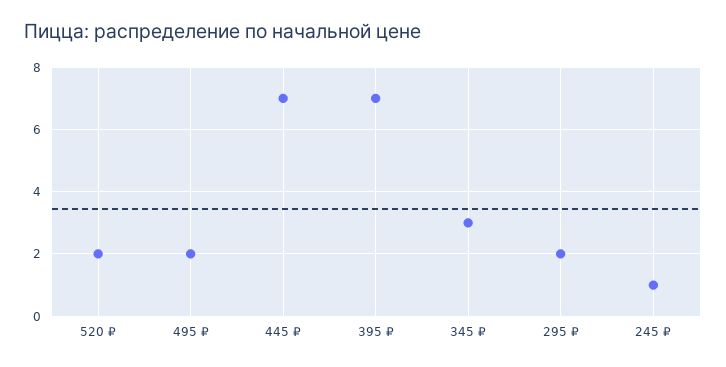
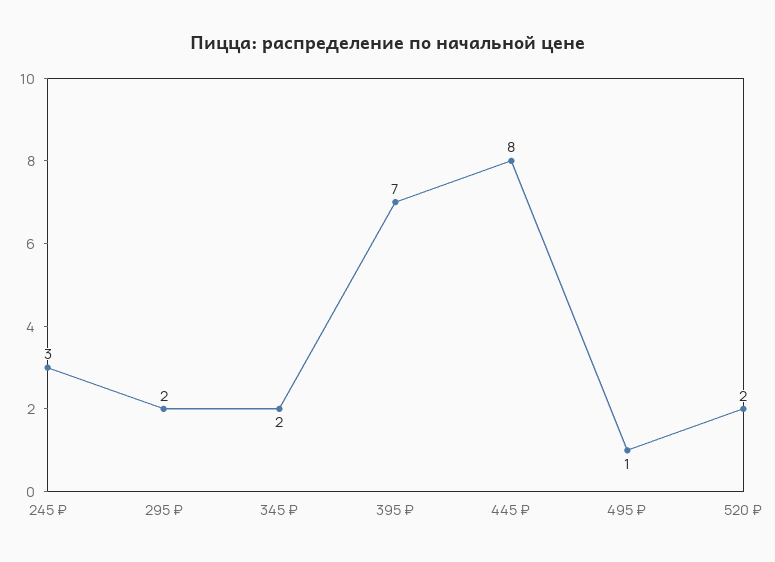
495 ₽: 2 -> 1
445 ₽: 7 -> 8
345 ₽: 3 -> 2
245 ₽: 1 -> 3

